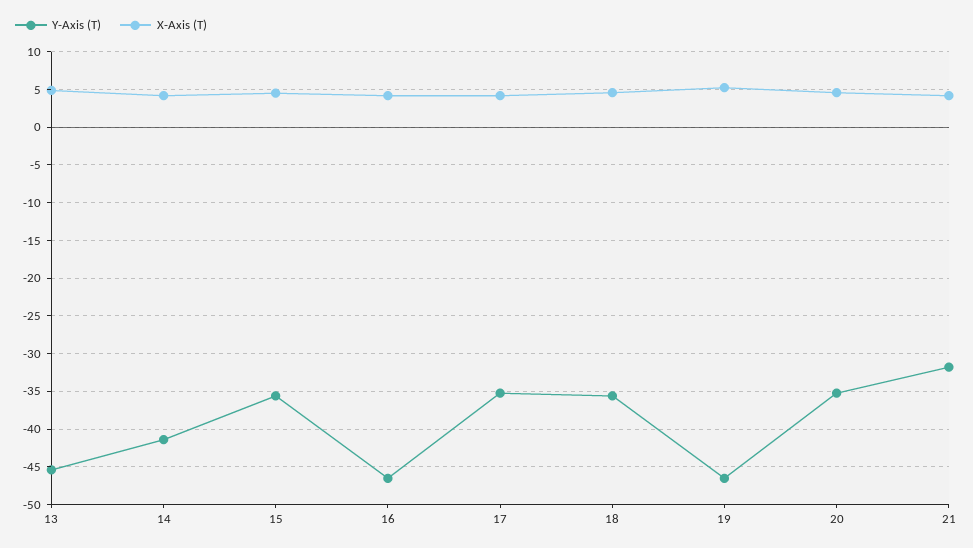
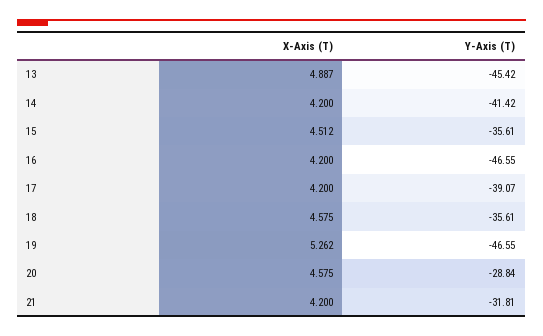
Y-Axis (T), 17: -35 -> -39.07
Y-Axis (T), 20: -35 -> -28.84

